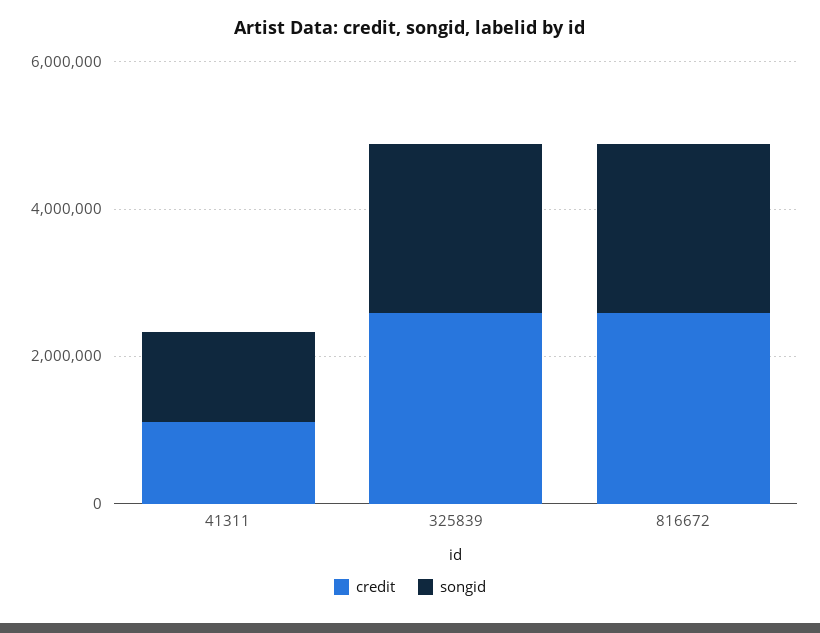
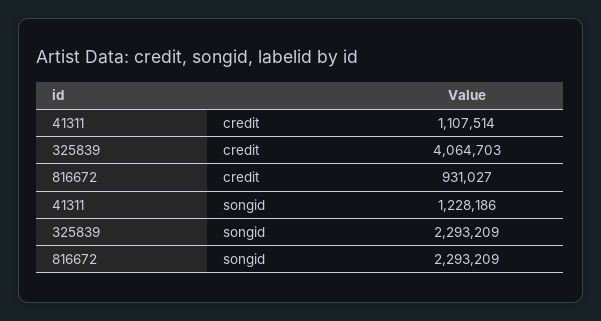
credit, 325839: 2500000 -> 4064703
credit, 816672: 2500000 -> 931027

